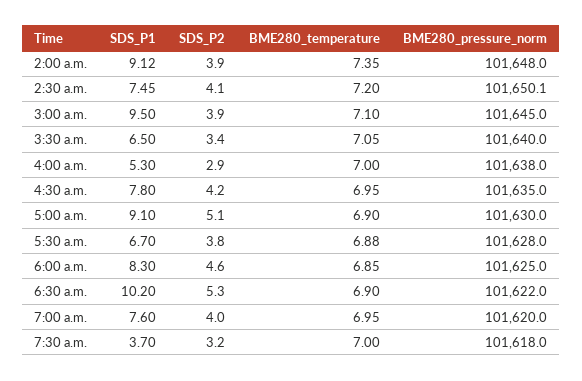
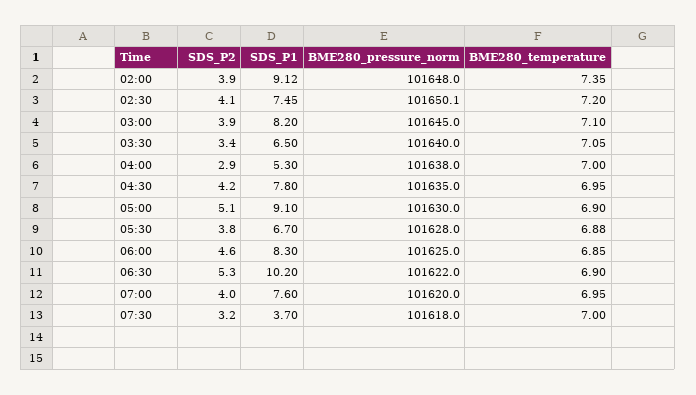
SDS_P1, 3:00 a.m.: 9.5 -> 8.2

